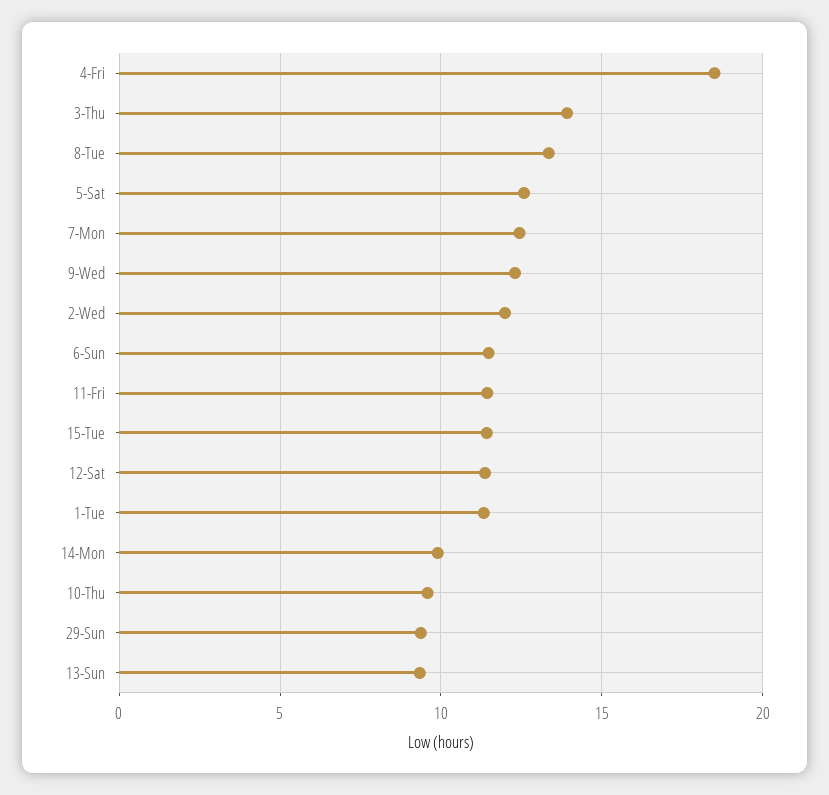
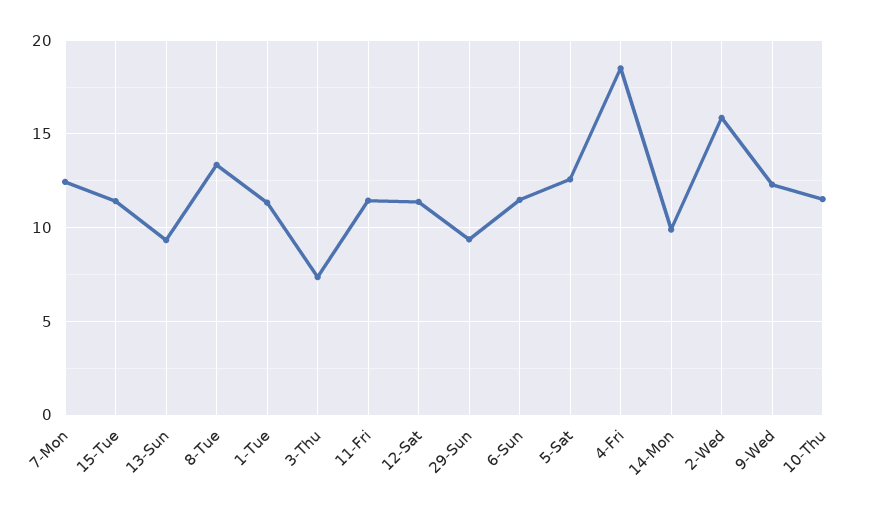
3-Thu: 14 -> 7.5
2-Wed: 12 -> 16
10-Thu: 9.5 -> 11.5

